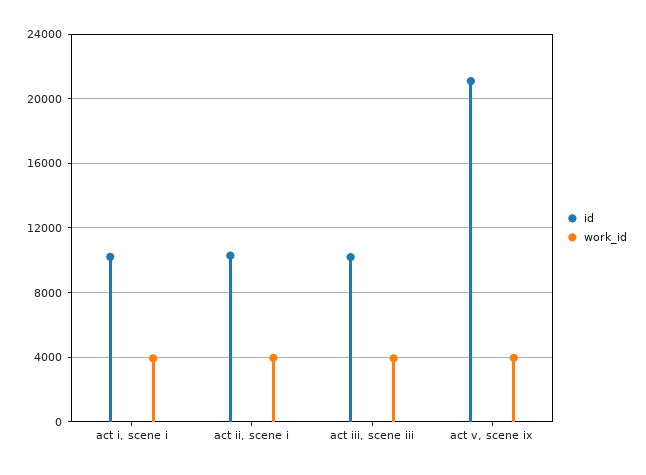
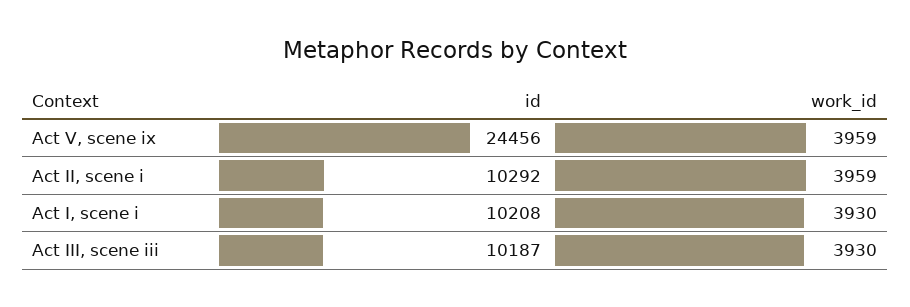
id, act v, scene ix: 21000 -> 24456

